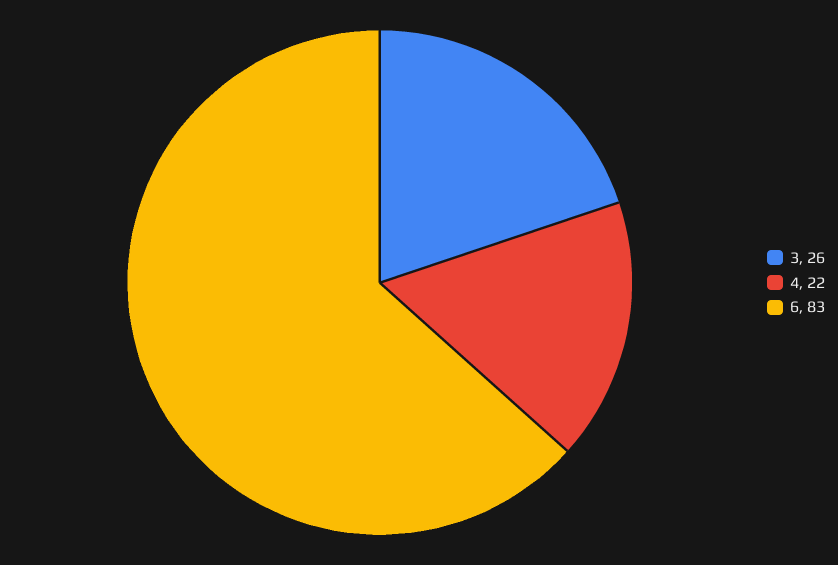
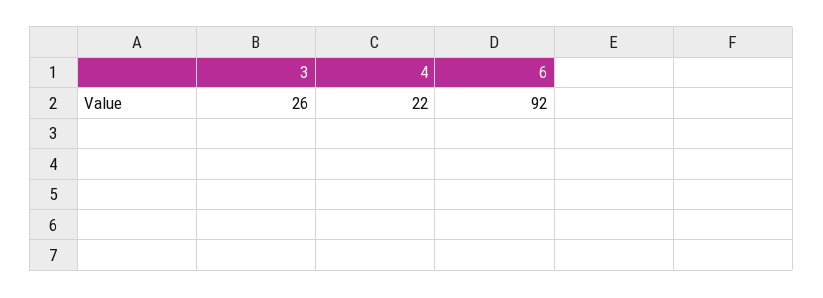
6: 83 -> 92

